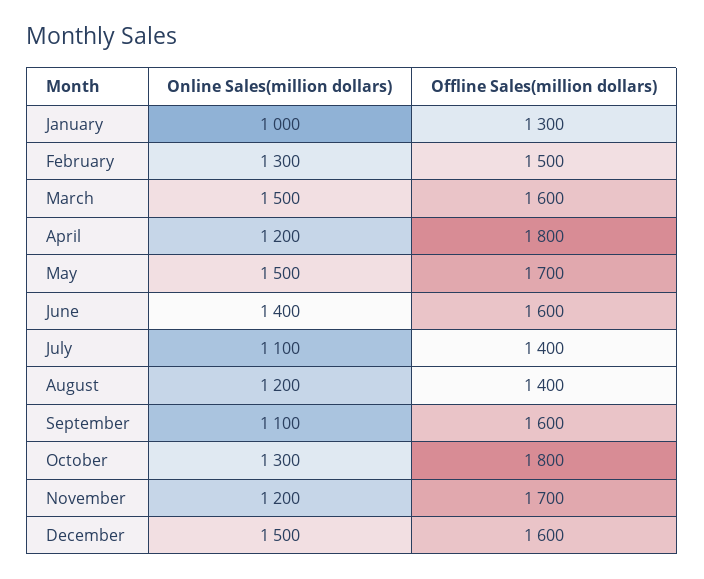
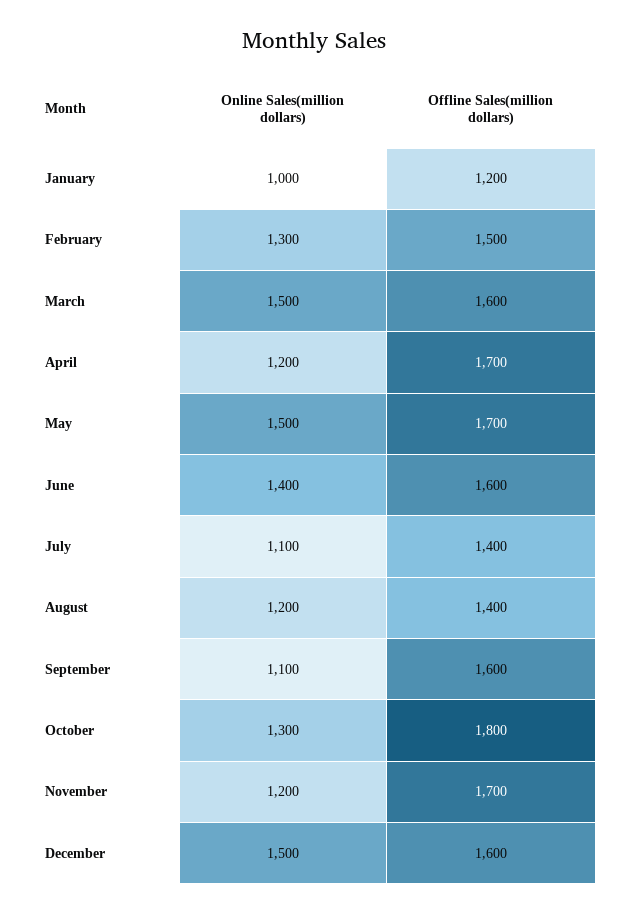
Offline Sales(million dollars), January: 1300 -> 1200
Offline Sales(million dollars), April: 1800 -> 1700

